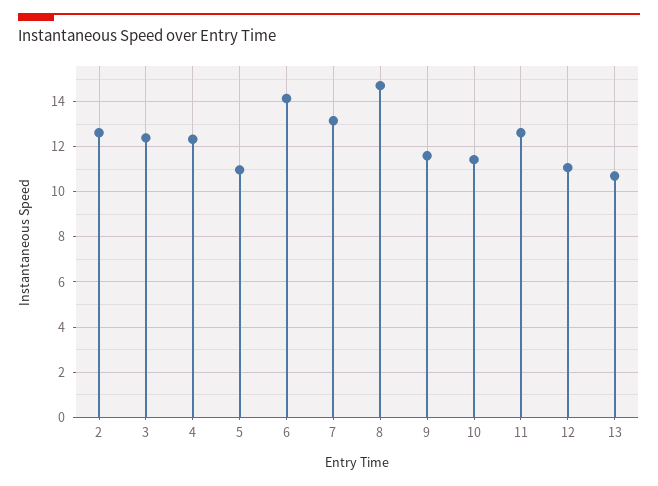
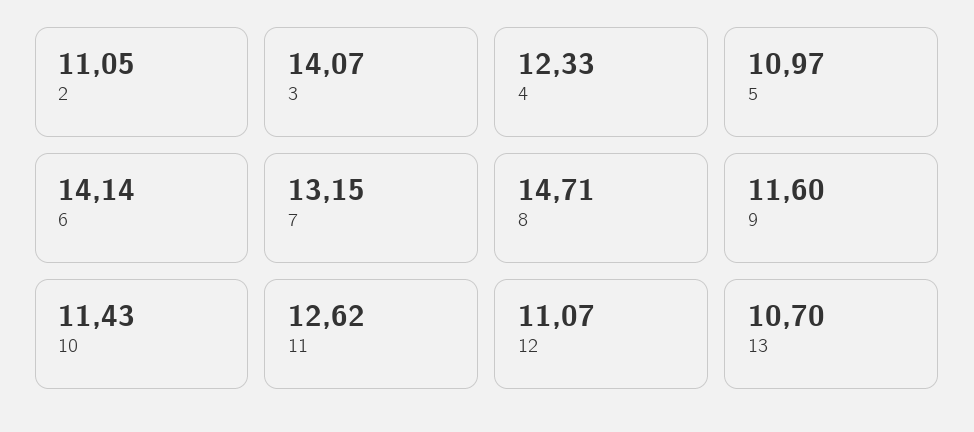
2: 12.5 -> 11.05
3: 12.5 -> 14.07

